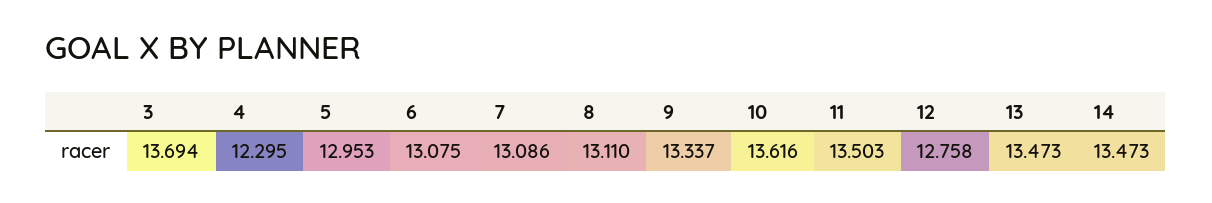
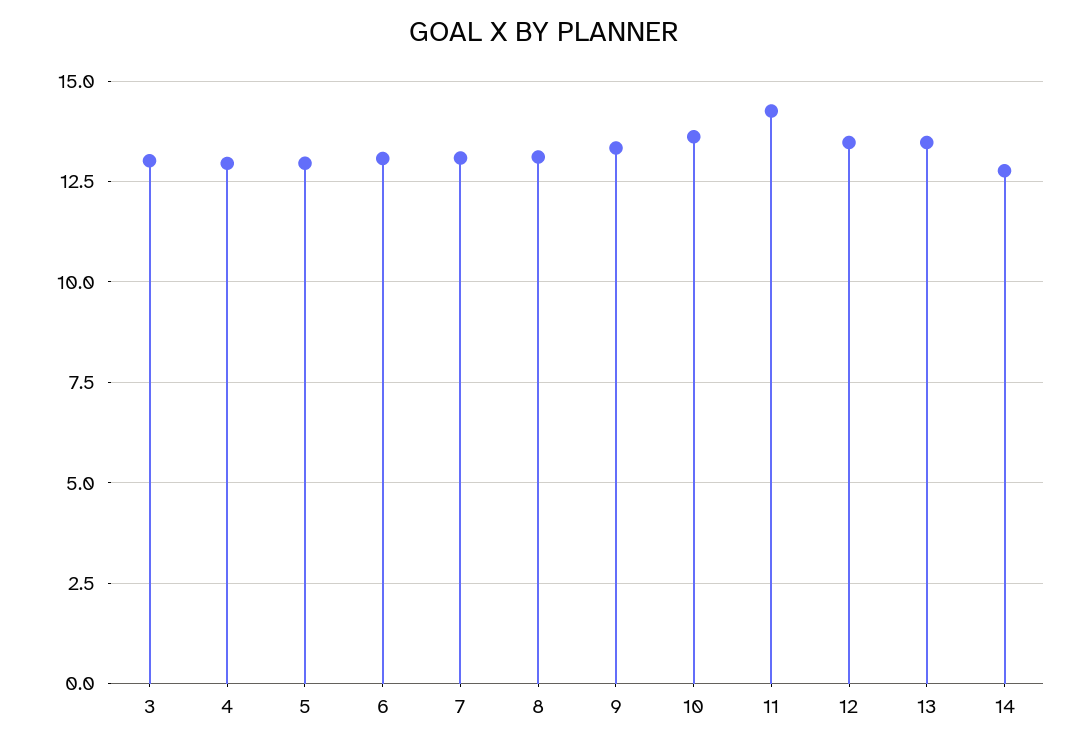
3: 13.694 -> 13
4: 12.295 -> 13
11: 13.503 -> 14.25
12: 12.758 -> 13.5
14: 13.473 -> 12.75

